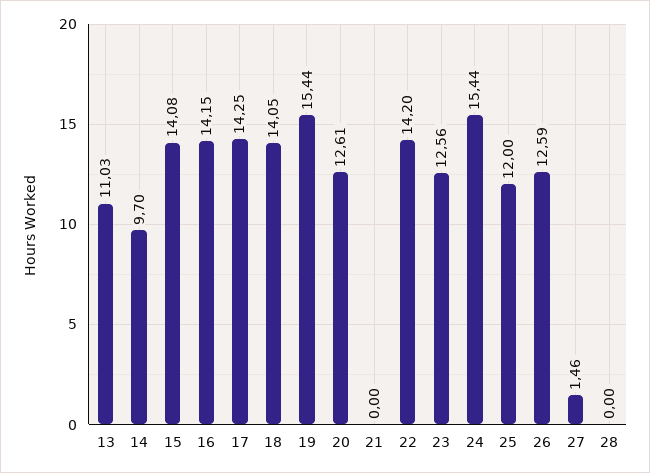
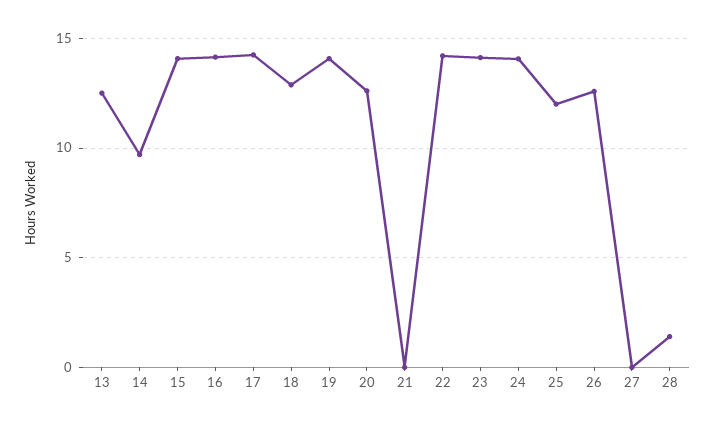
13: 11.03 -> 12.5
18: 14.05 -> 13
19: 15.44 -> 14
23: 12.56 -> 14
24: 15.44 -> 14
27: 1.46 -> 0
28: 0 -> 1.5

